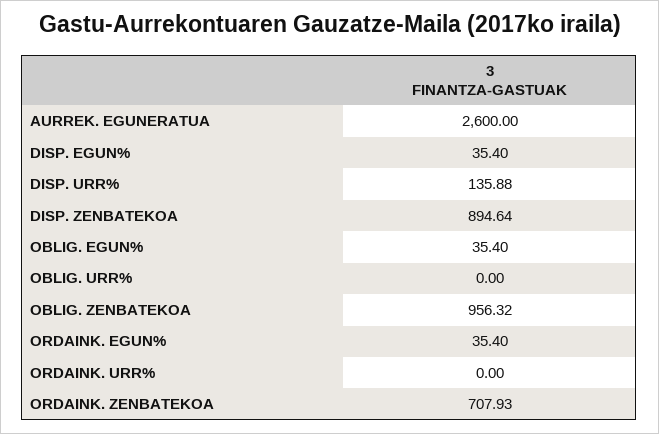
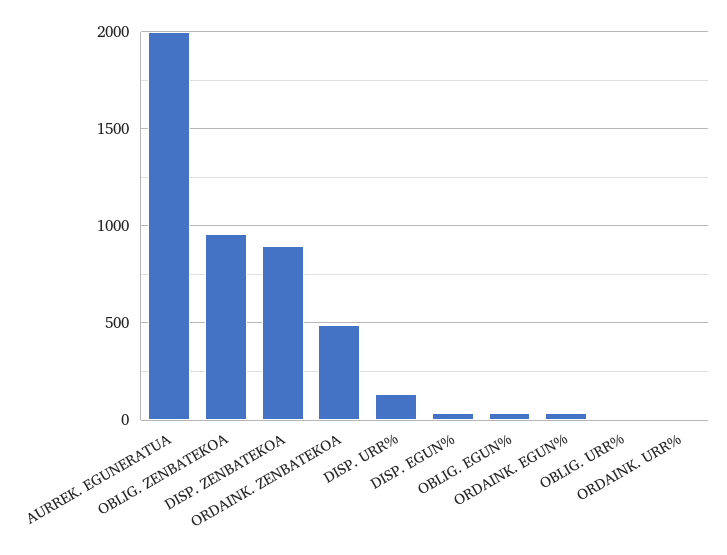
AURREK. EGUNERATUA: 2600 -> 2000
ORDAINK. ZENBATEKOA: 707.93 -> 500

